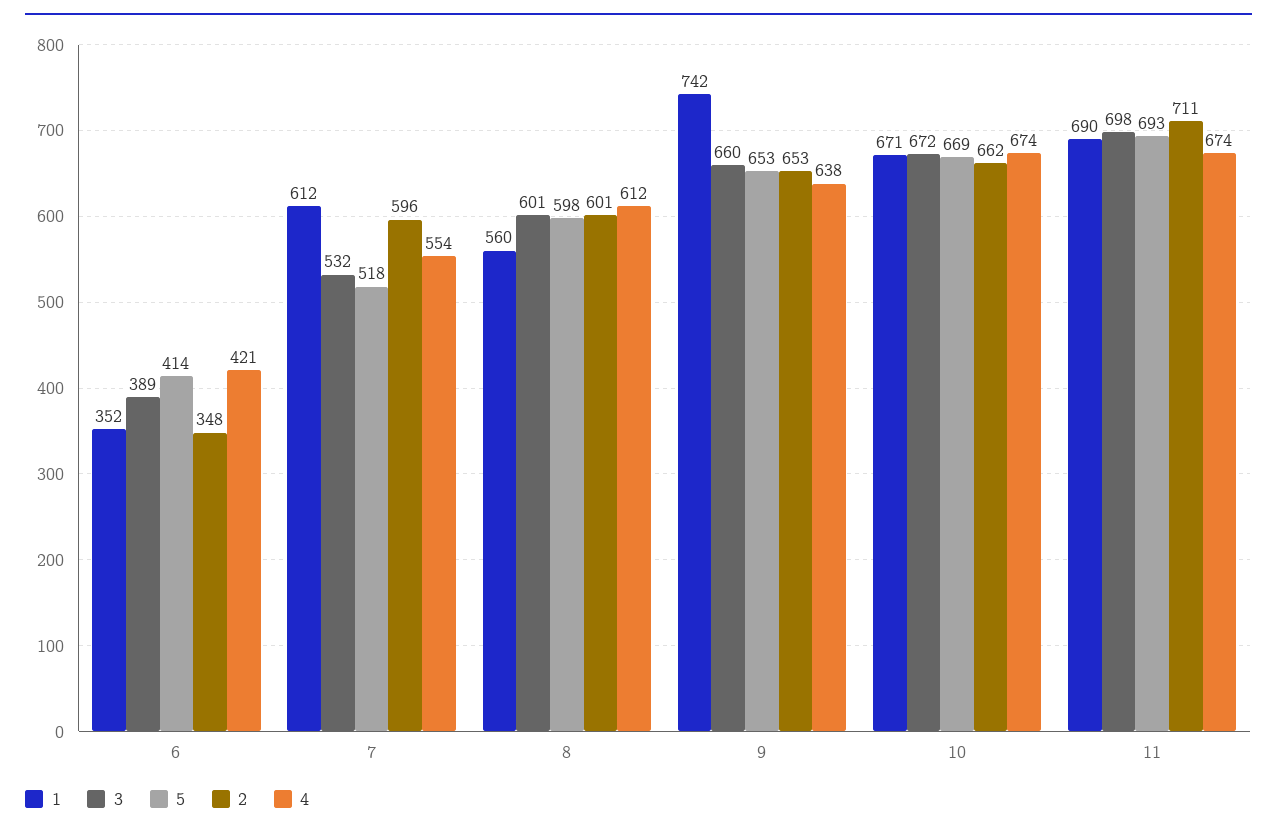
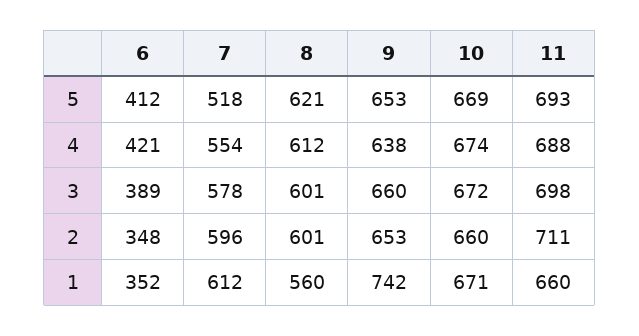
5, 6: 414 -> 412
3, 7: 532 -> 578
5, 8: 598 -> 621
2, 10: 662 -> 660
1, 11: 690 -> 660
4, 11: 674 -> 688

